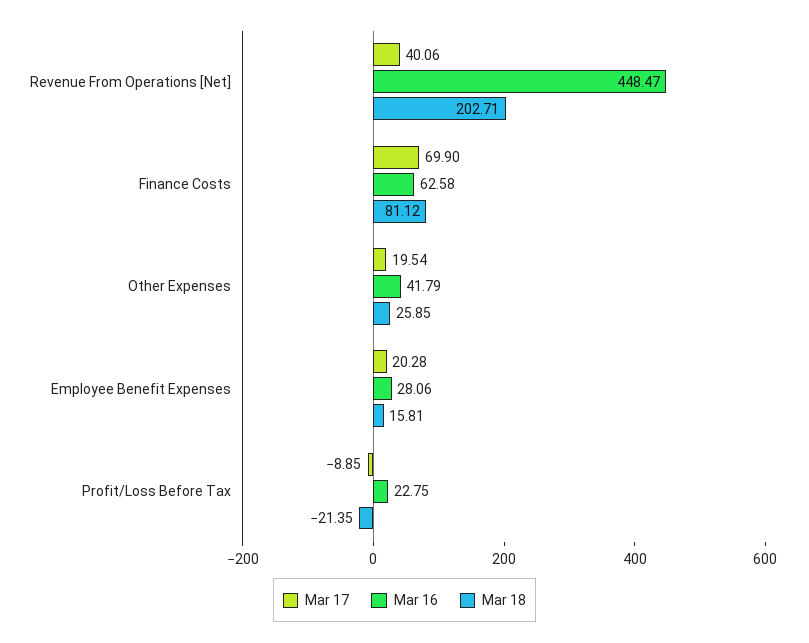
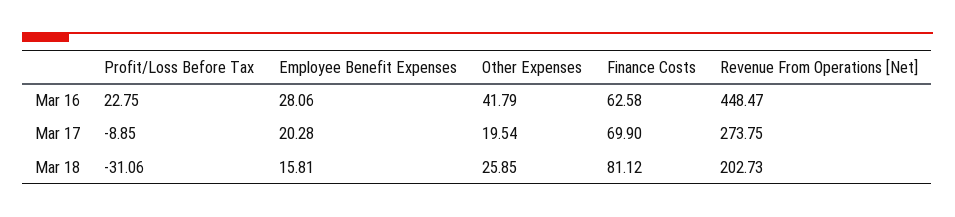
Mar 17, Revenue From Operations [Net]: 40.06 -> 273.75
Mar 18, Revenue From Operations [Net]: 202.71 -> 202.73
Mar 18, Profit/Loss Before Tax: -21.35 -> -31.06

